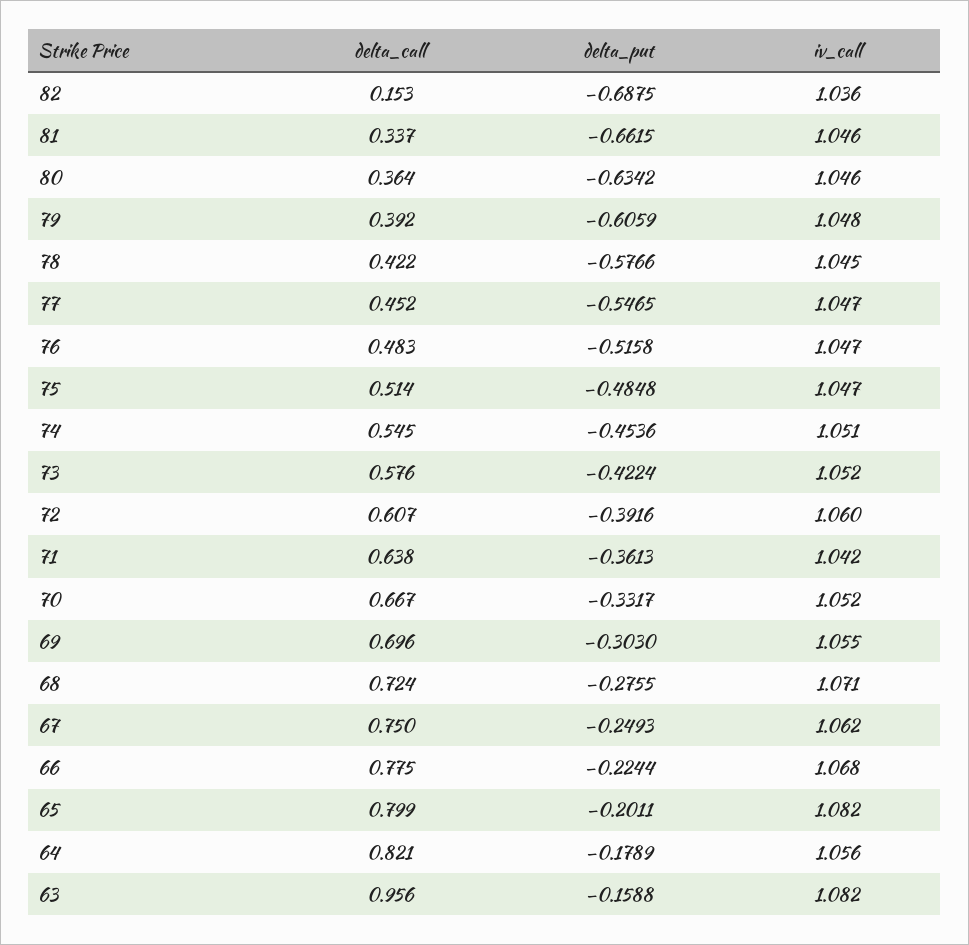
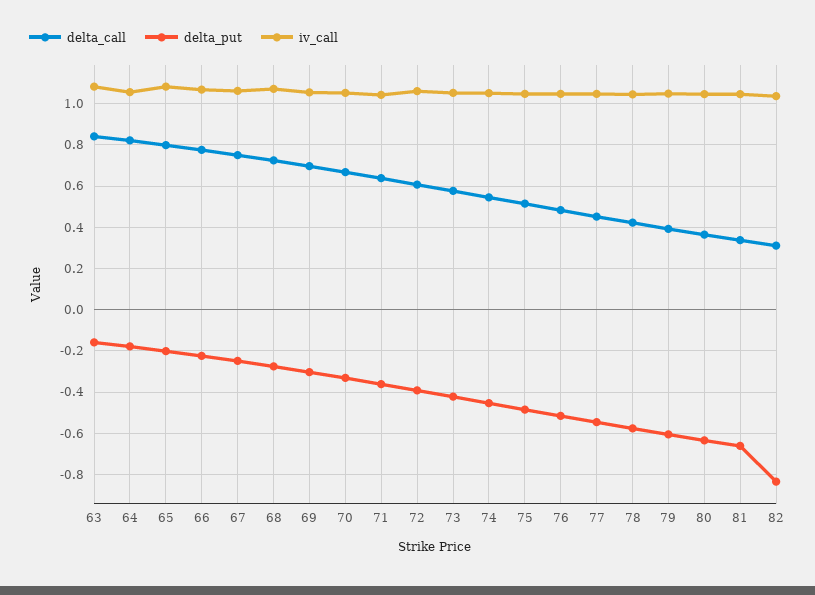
delta_call, 82: 0.153 -> 0.3
delta_put, 82: -0.6875 -> -0.85
delta_call, 63: 0.956 -> 0.85

